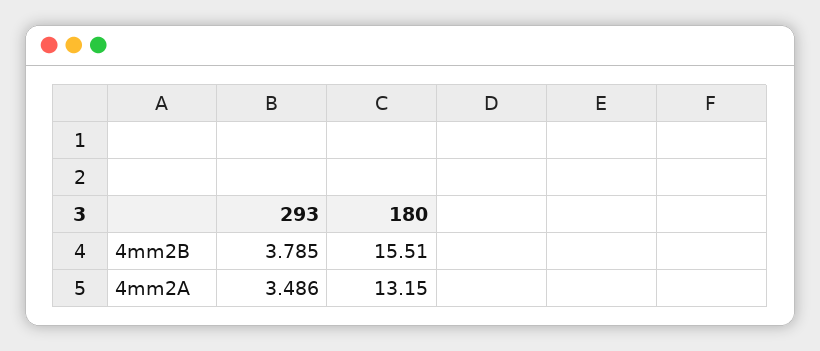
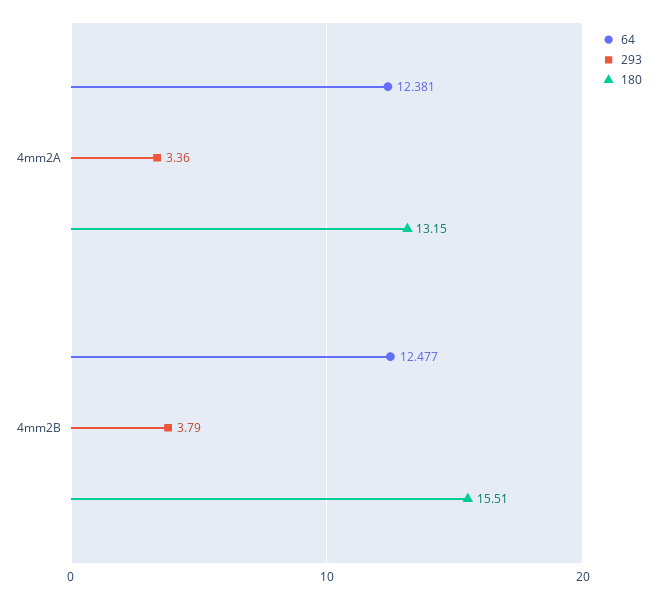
293, 4mm2A: 3.486 -> 3.36
64, 4mm2A: none -> 12.381
64, 4mm2B: none -> 12.477

